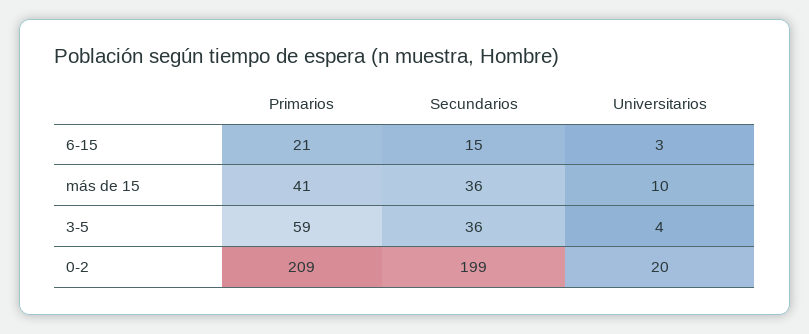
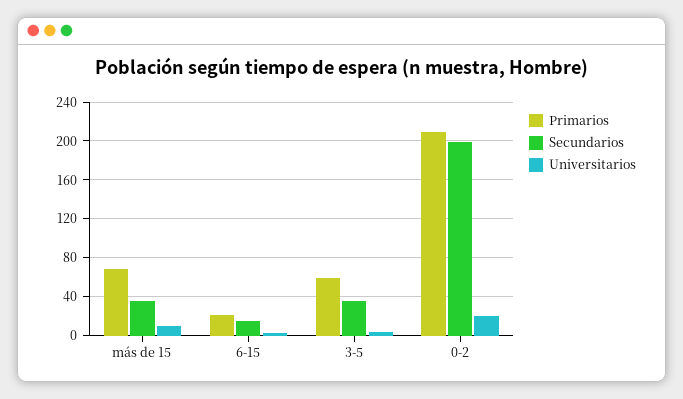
Primarios, más de 15: 41 -> 70

